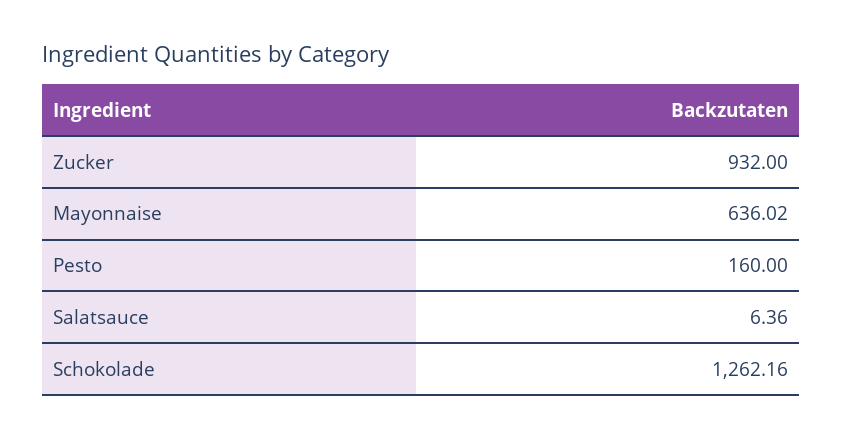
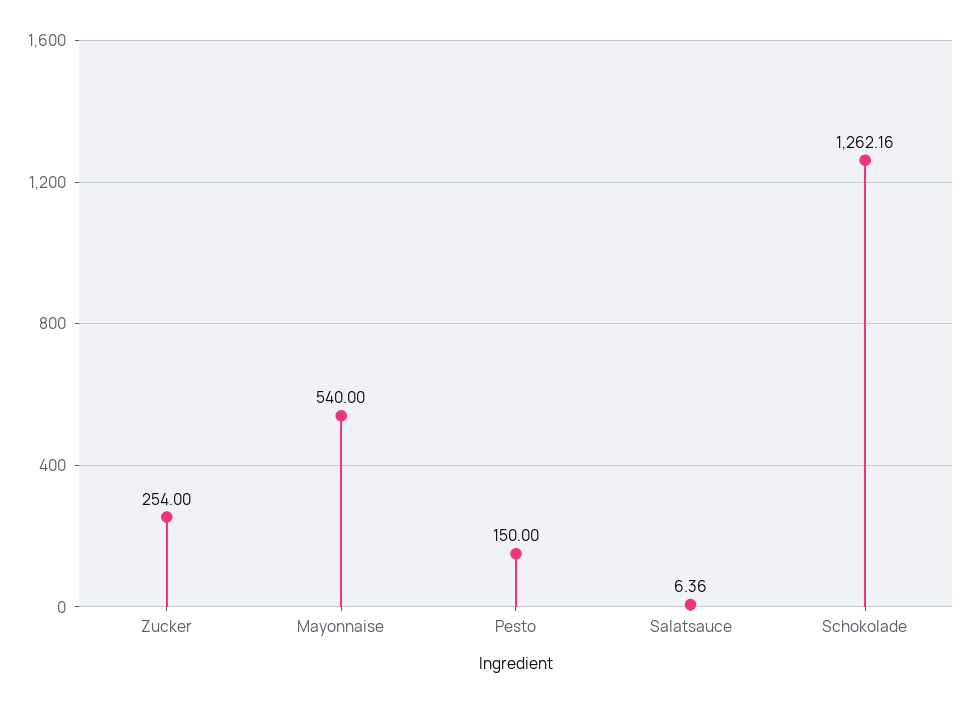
Zucker: 932 -> 254
Mayonnaise: 636.02 -> 540
Pesto: 160 -> 150

